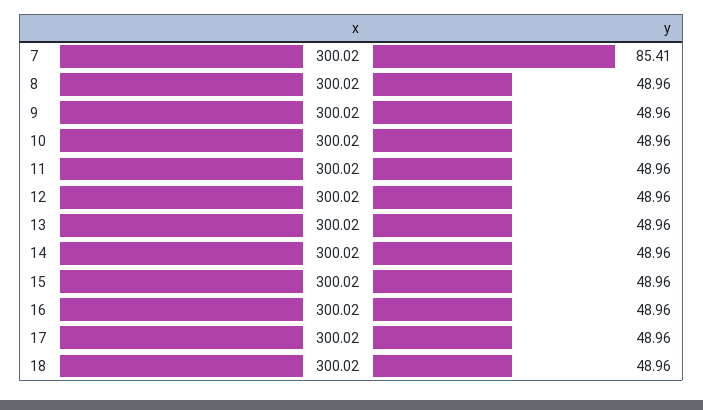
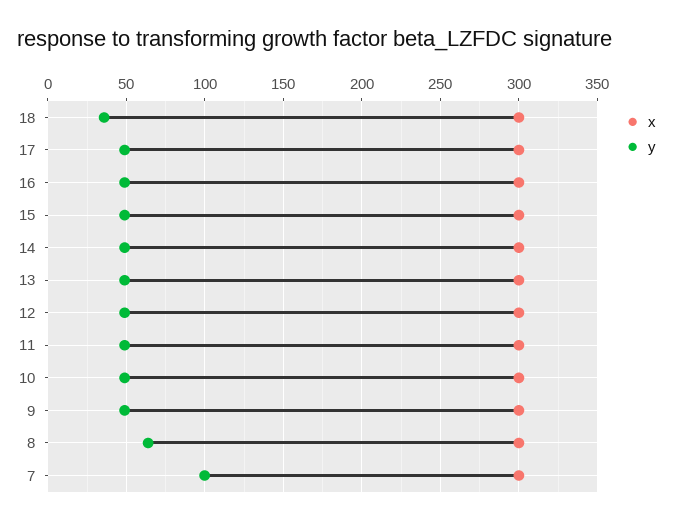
y, 7: 85.41 -> 100
y, 8: 48.96 -> 65
y, 18: 48.96 -> 35

